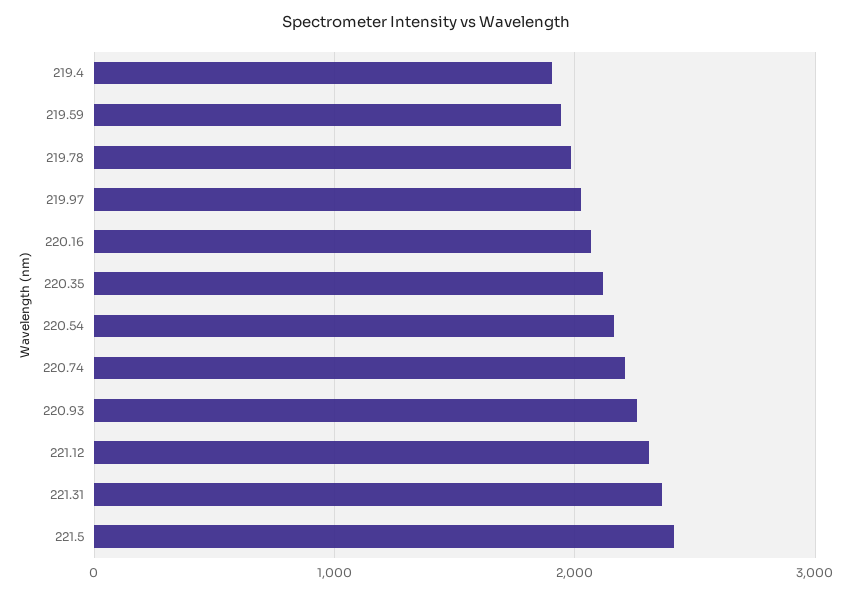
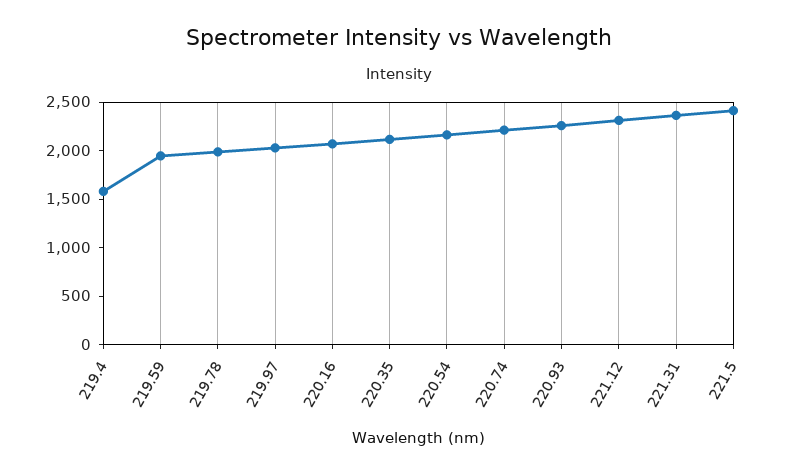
219.4: 1900 -> 1600

